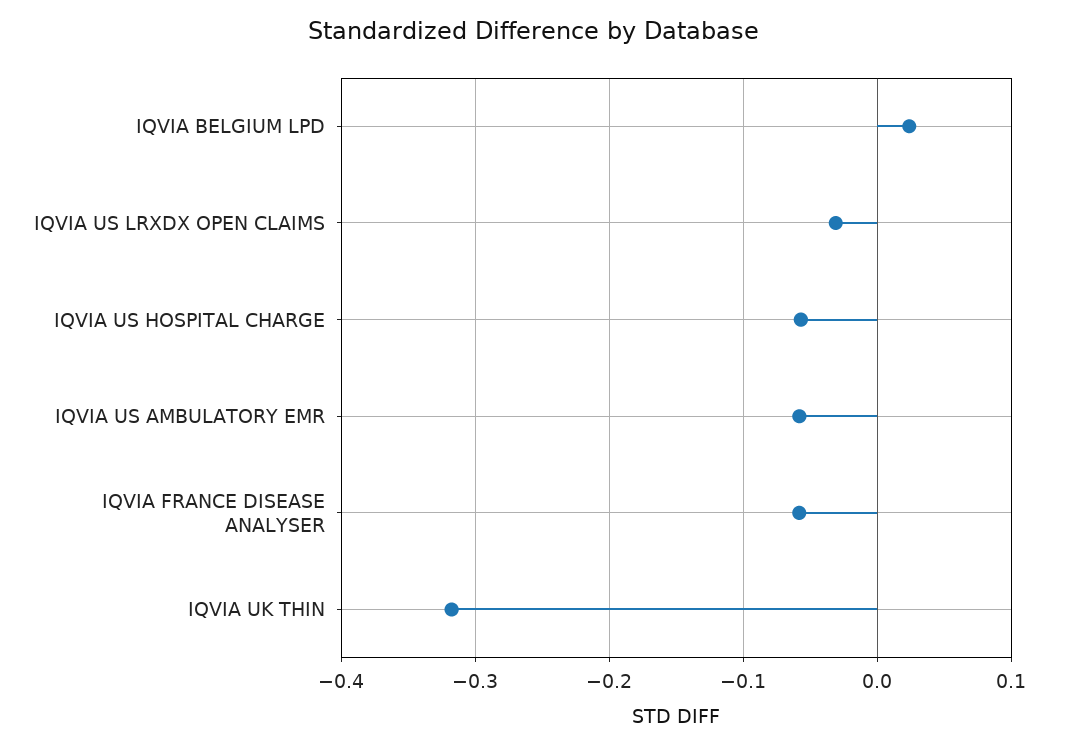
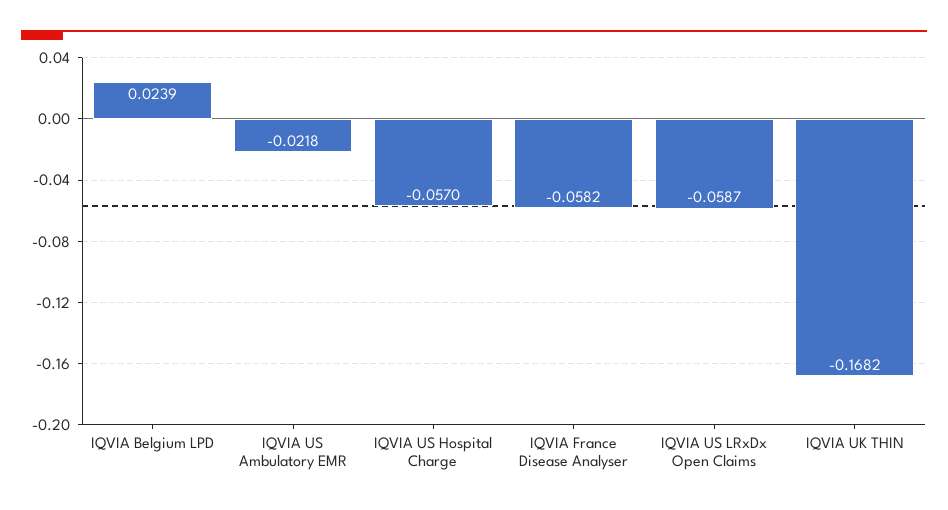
IQVIA US LRXDX OPEN CLAIMS: -0.03 -> -0.0587
IQVIA US AMBULATORY EMR: -0.06 -> -0.0218
IQVIA UK THIN: -0.32 -> -0.1682

